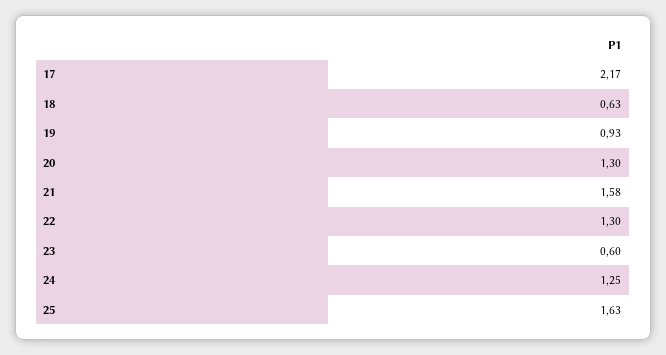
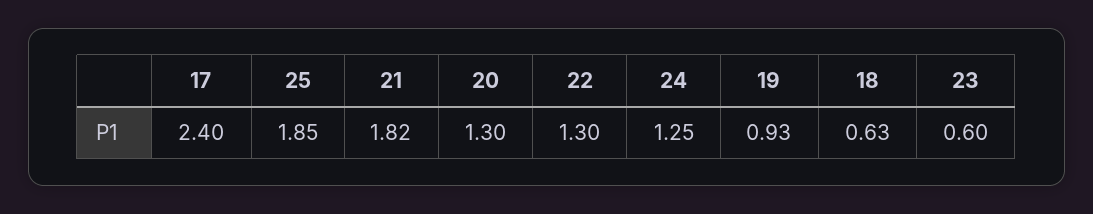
17: 2.17 -> 2.4
21: 1.58 -> 1.82
25: 1.63 -> 1.85

